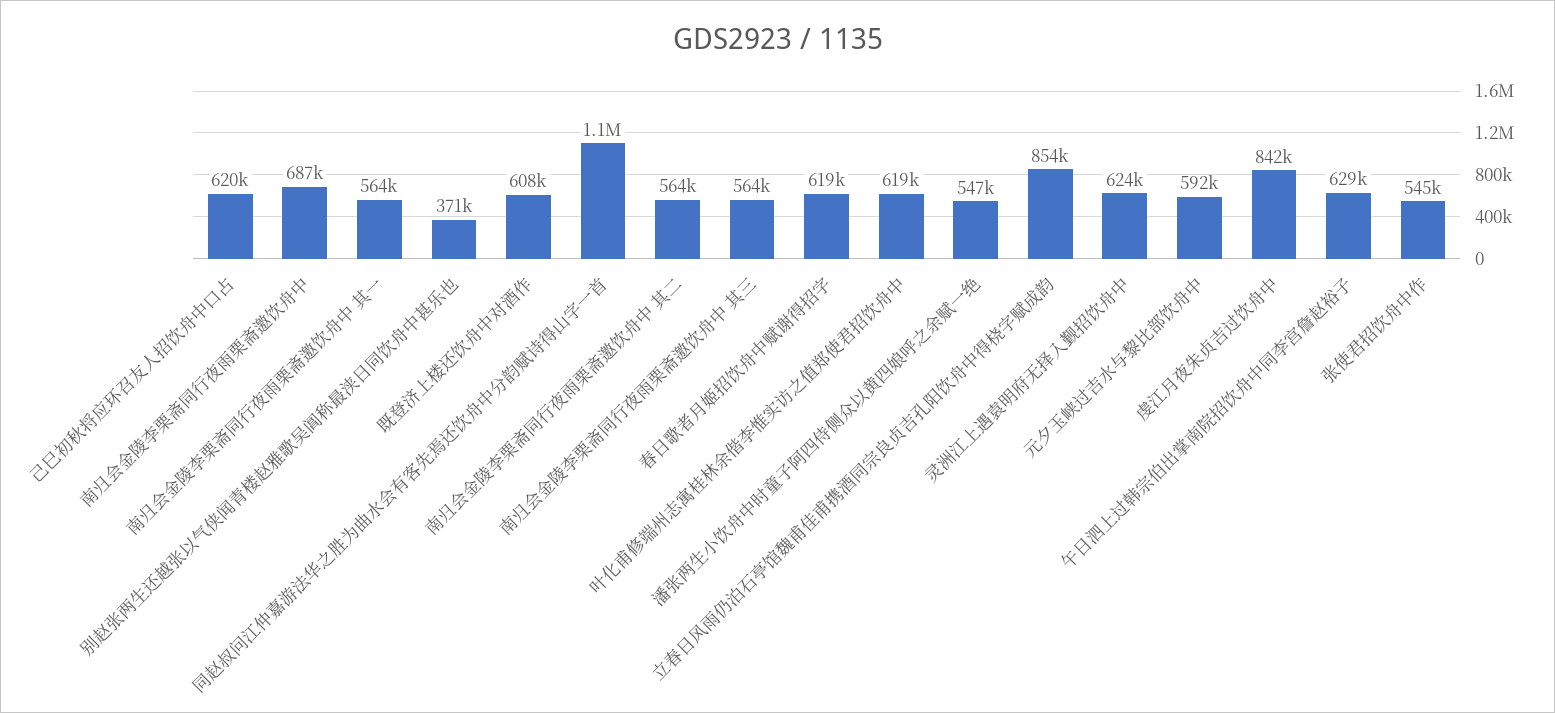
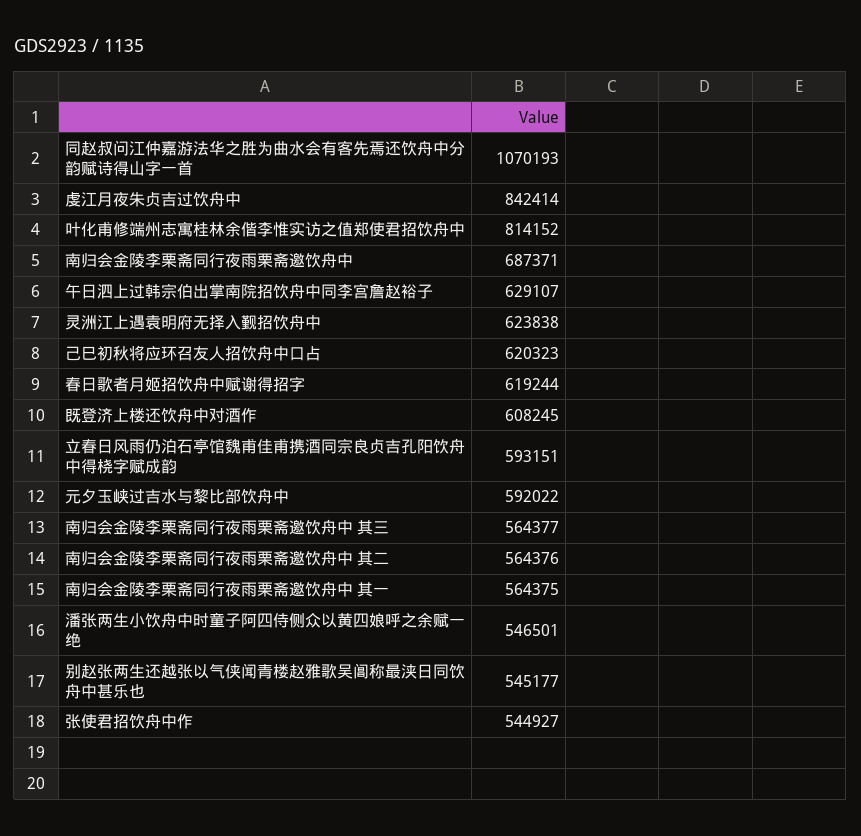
别赵张两生还越张以气侠闻青楼赵雅歌吴阊称最浃日同饮舟中甚乐也: 371000 -> 545177
叶化甫修端州志寓桂林余偕李惟实访之值郑使君招饮舟中: 619000 -> 814152
立春日风雨仍泊石亭馆魏甫佳甫携酒同宗良贞吉孔阳饮舟中得桡字赋成韵: 854000 -> 593151

